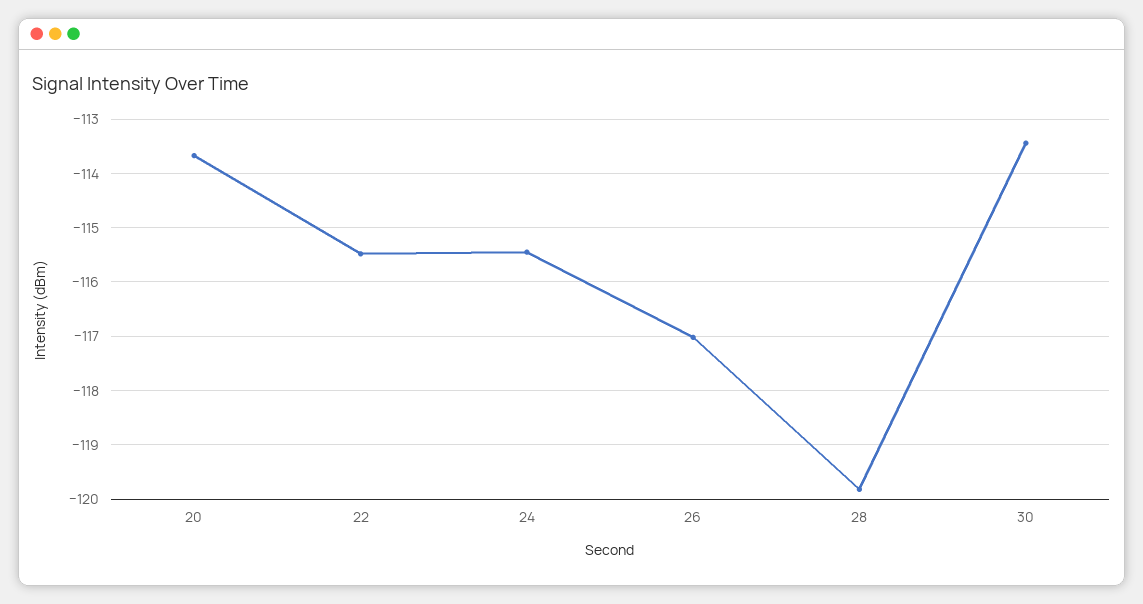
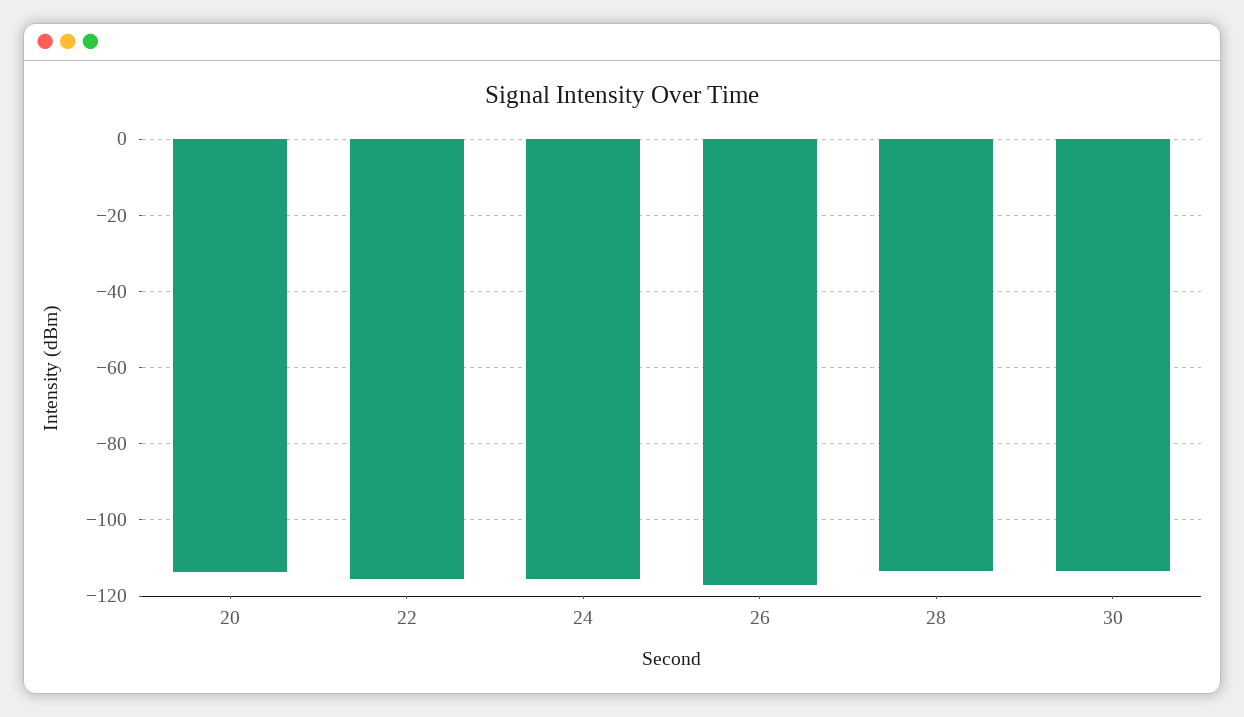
28: -119.8 -> -114

